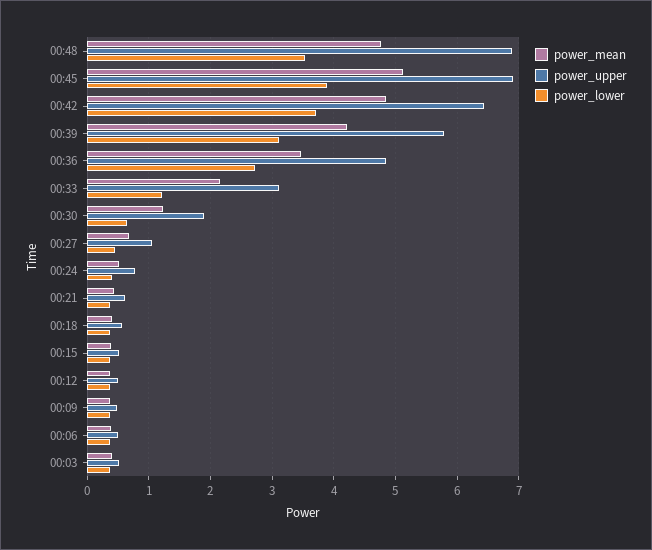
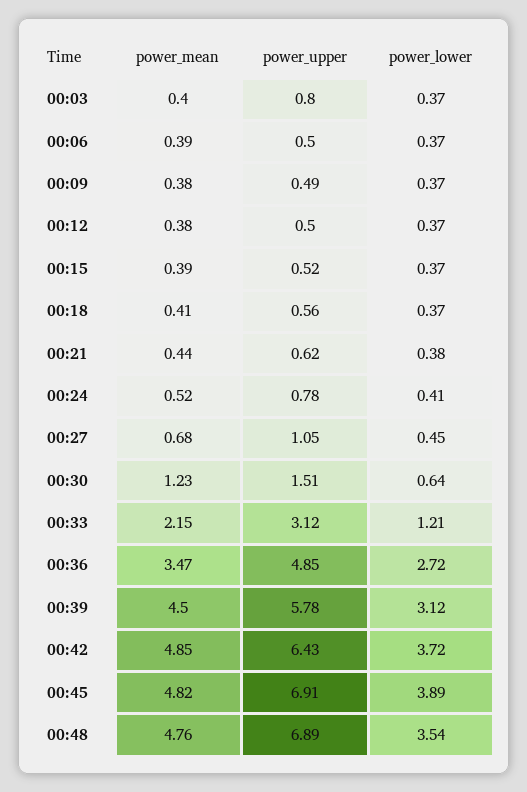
power_mean, 00:45: 5.1 -> 4.82
power_mean, 00:39: 4.2 -> 4.5
power_upper, 00:30: 1.9 -> 1.51
power_upper, 00:03: 0.5 -> 0.8

